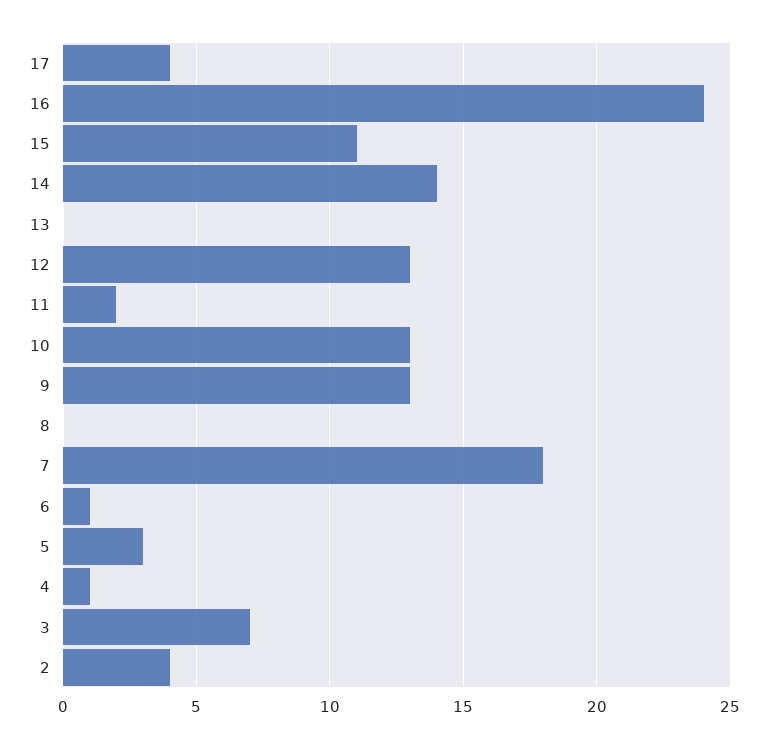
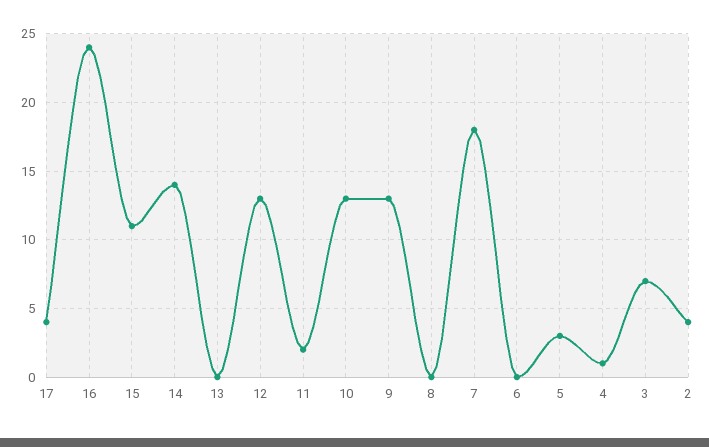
6: 1 -> 0

